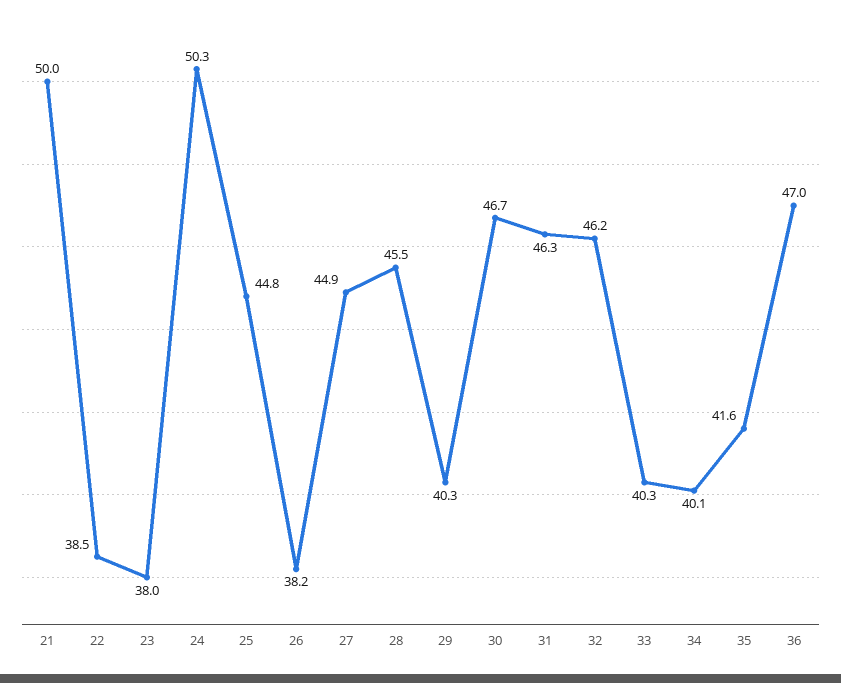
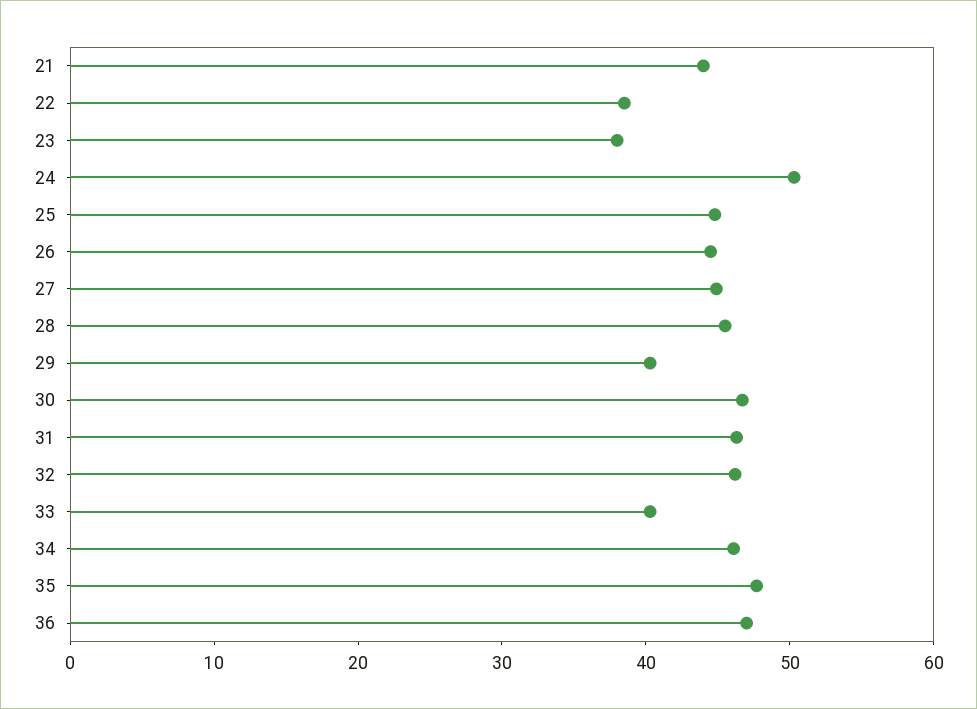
21: 50 -> 44
26: 38.2 -> 44
34: 40.1 -> 46
35: 41.6 -> 48

